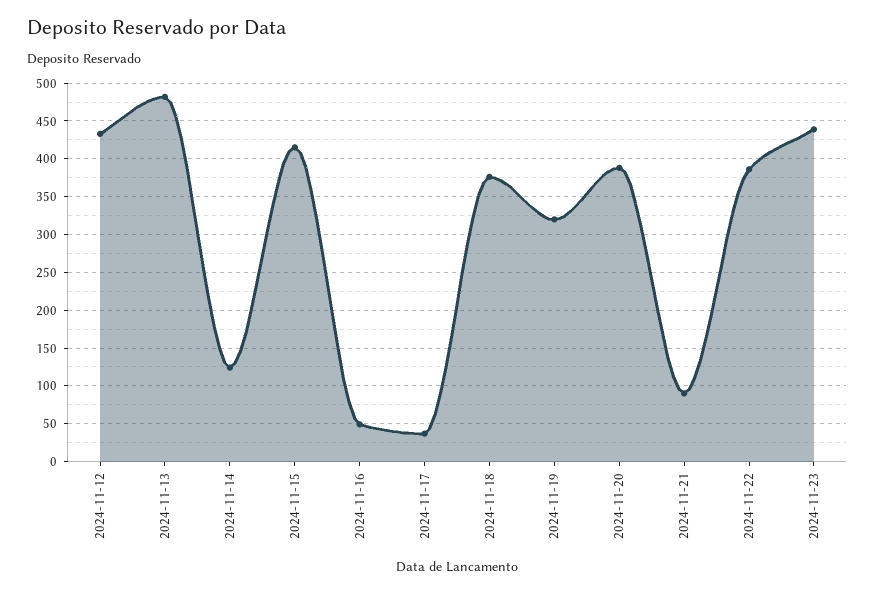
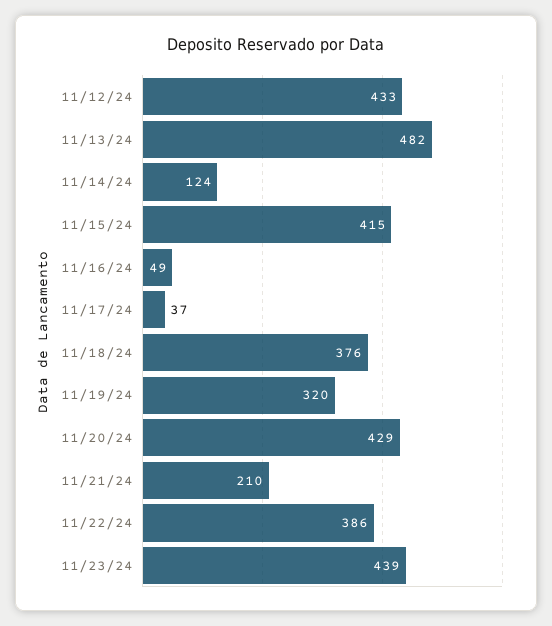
2024-11-20: 390 -> 429
2024-11-21: 90 -> 210

